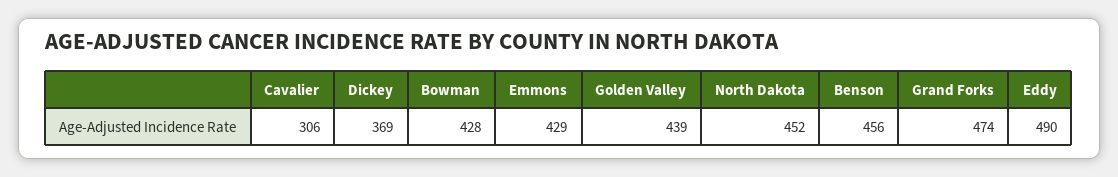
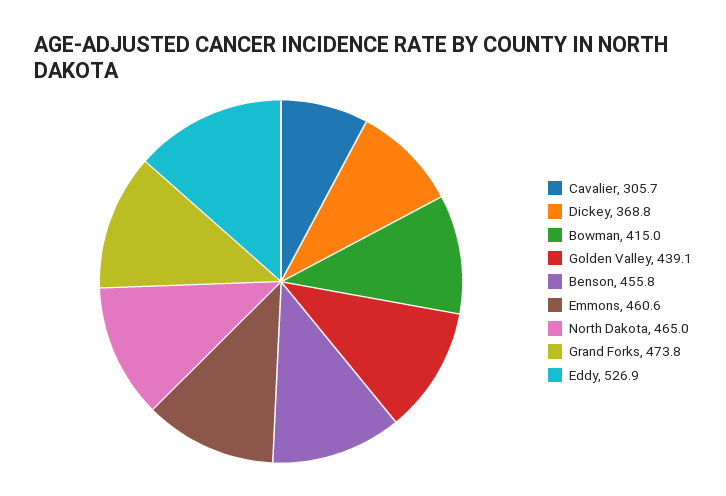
Bowman: 428 -> 415
Emmons: 429 -> 460.6
North Dakota: 452 -> 465
Eddy: 490 -> 526.9

